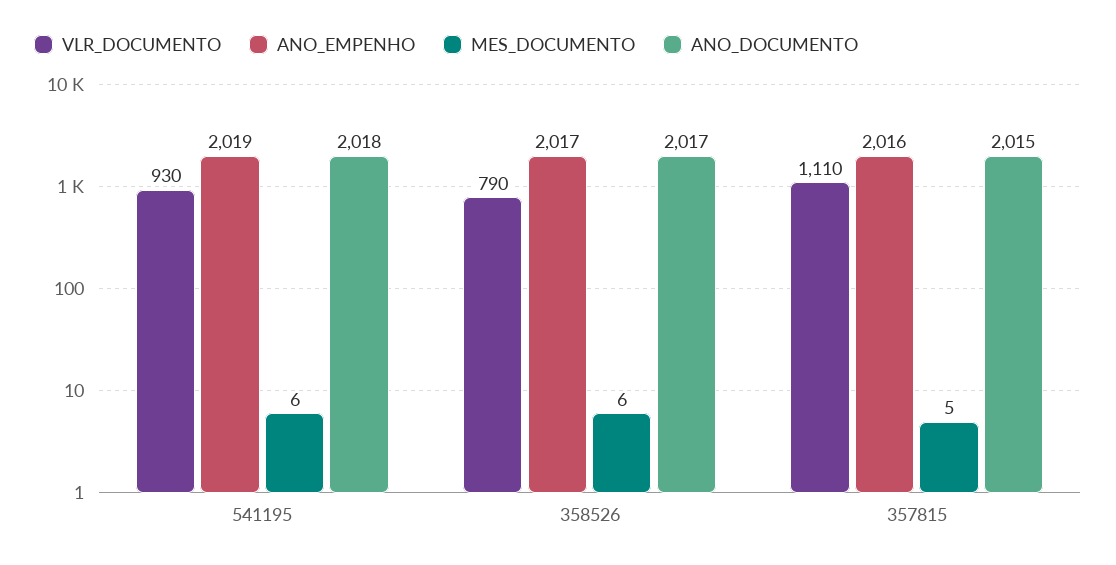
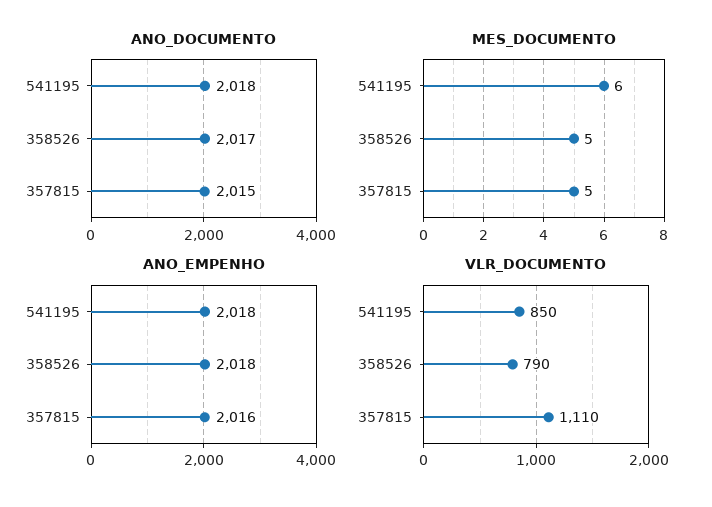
VLR_DOCUMENTO, 541195: 930 -> 850
ANO_EMPENHO, 541195: 2019 -> 2018
ANO_EMPENHO, 358526: 2017 -> 2018
MES_DOCUMENTO, 358526: 6 -> 5

